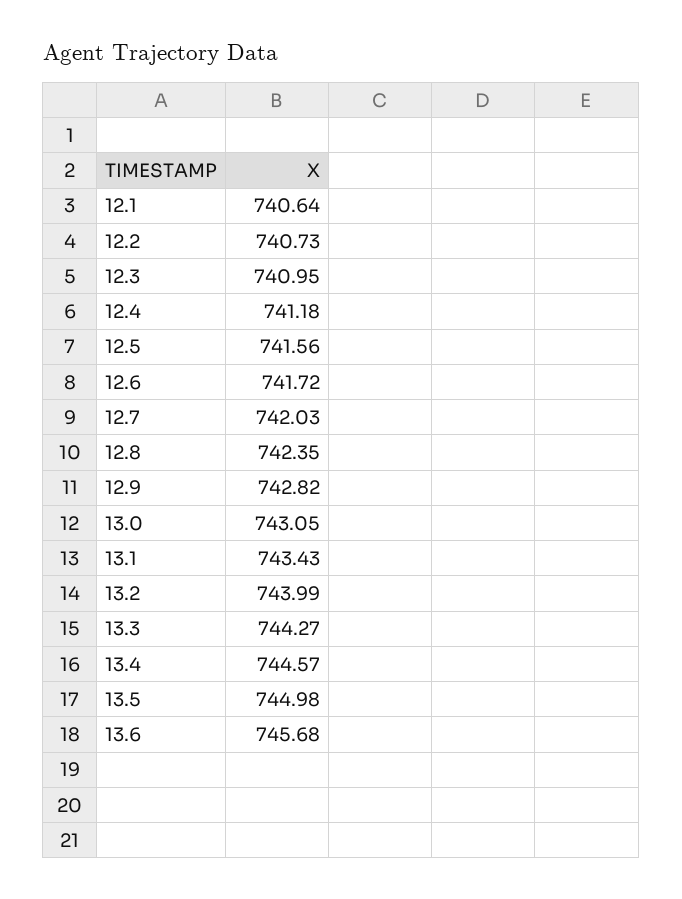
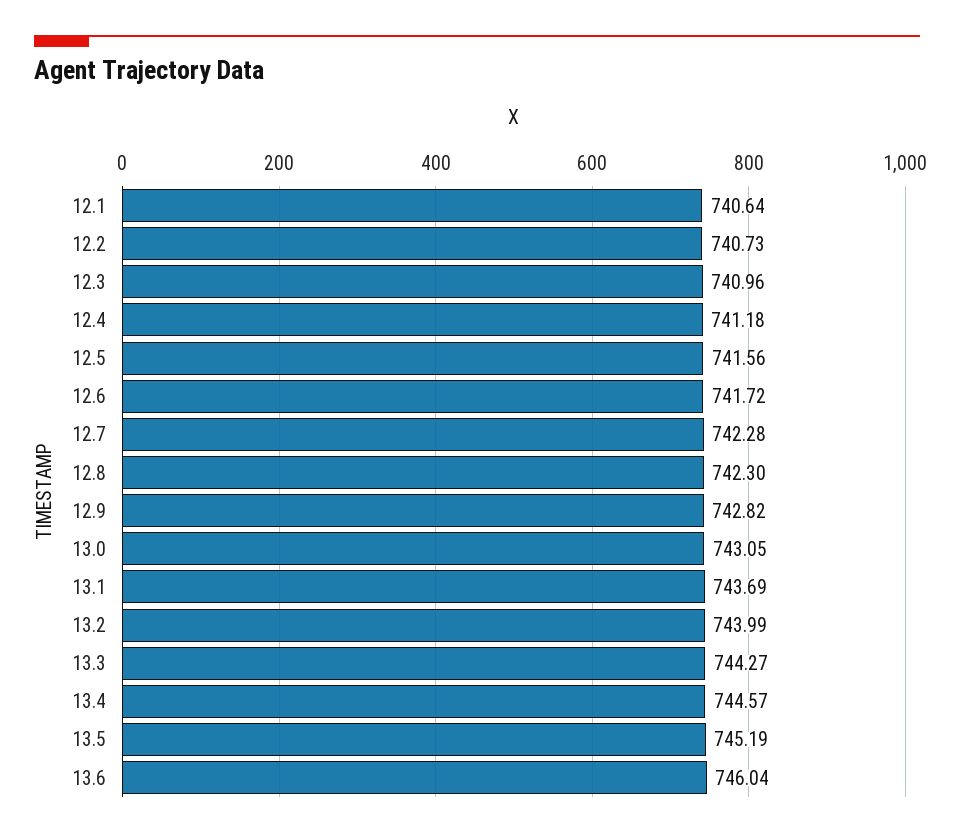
12.3: 740.95 -> 740.96
12.7: 742.03 -> 742.28
12.8: 742.35 -> 742.3
13.1: 743.43 -> 743.69
13.5: 744.98 -> 745.19
13.6: 745.68 -> 746.04

